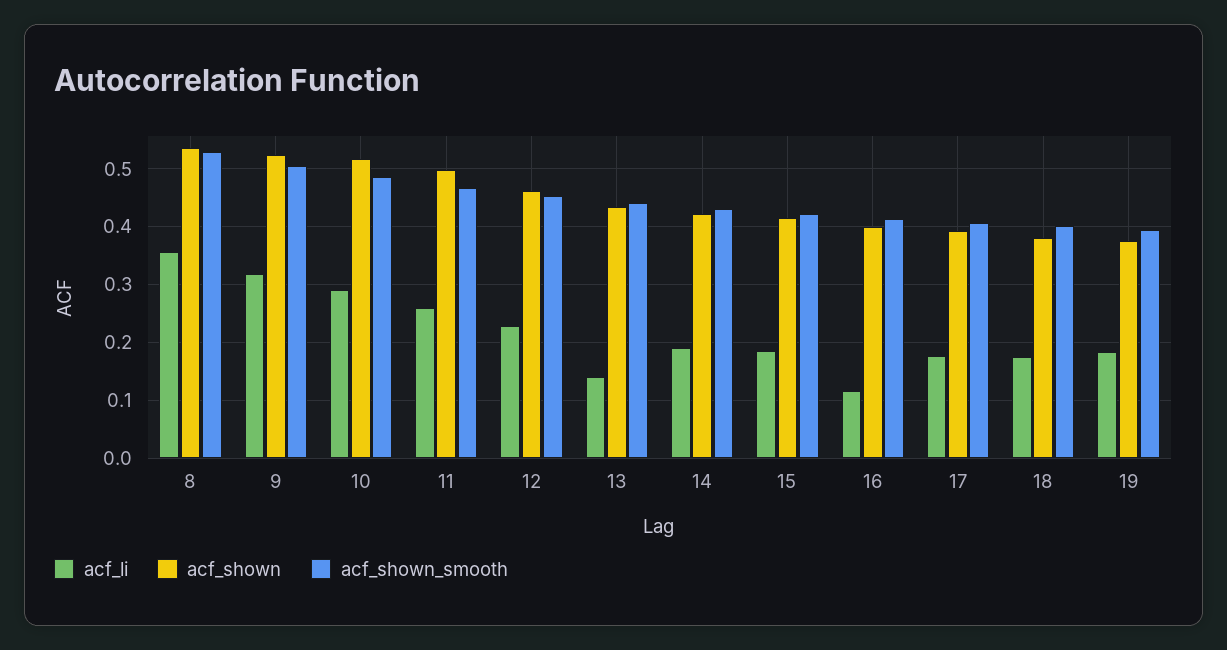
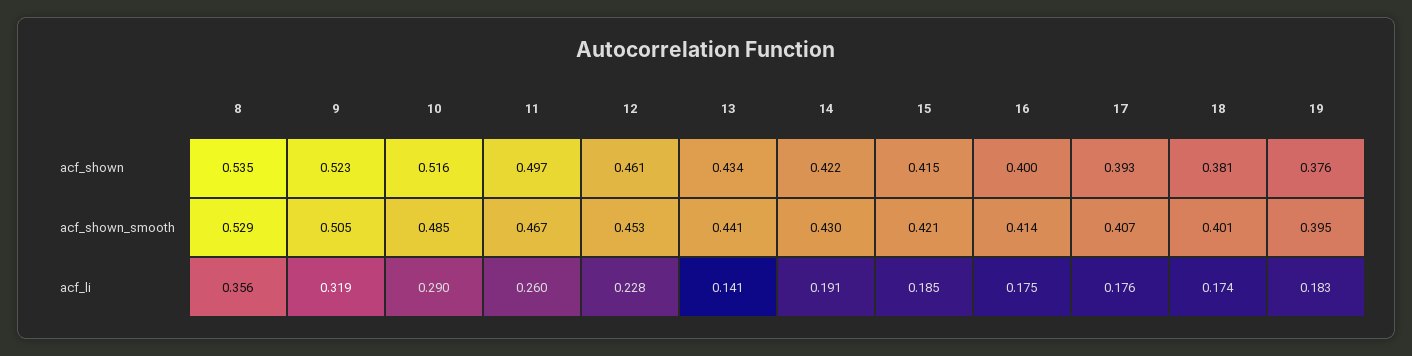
acf_li, 16: 0.12 -> 0.175

